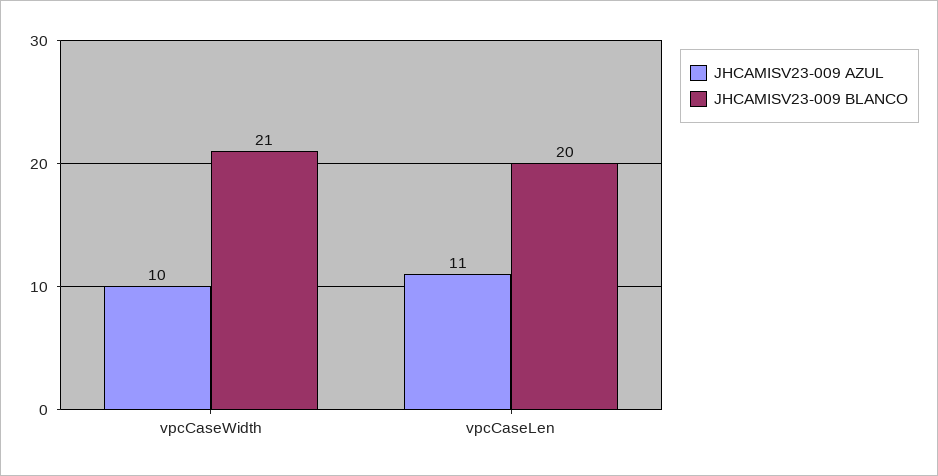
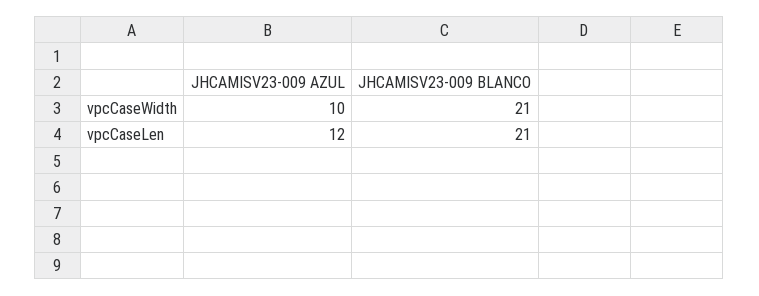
JHCAMISV23-009 AZUL, vpcCaseLen: 11 -> 12
JHCAMISV23-009 BLANCO, vpcCaseLen: 20 -> 21

